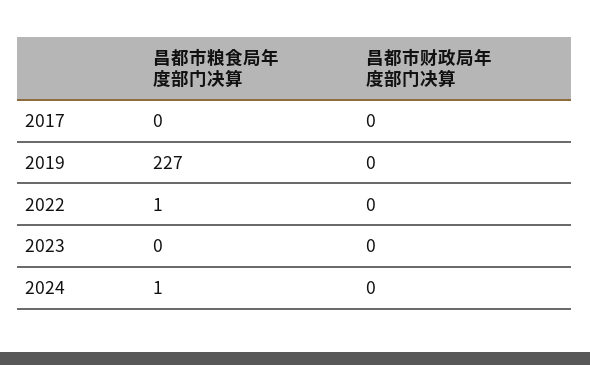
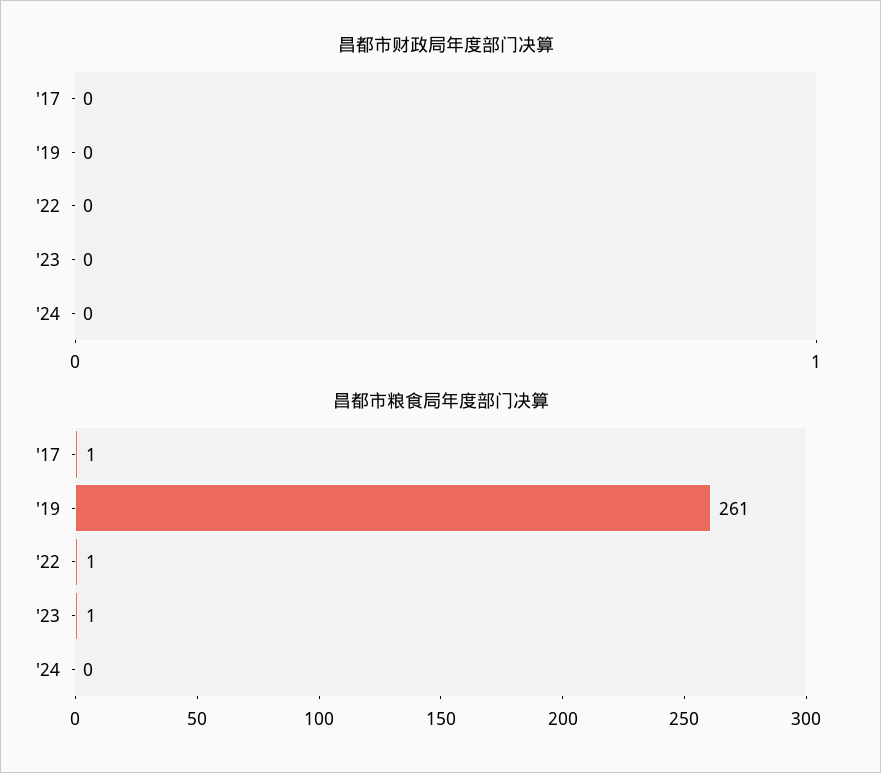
昌都市粮食局年度部门决算, 2017: 0 -> 1
昌都市粮食局年度部门决算, 2019: 227 -> 261
昌都市粮食局年度部门决算, 2023: 0 -> 1
昌都市粮食局年度部门决算, 2024: 1 -> 0

